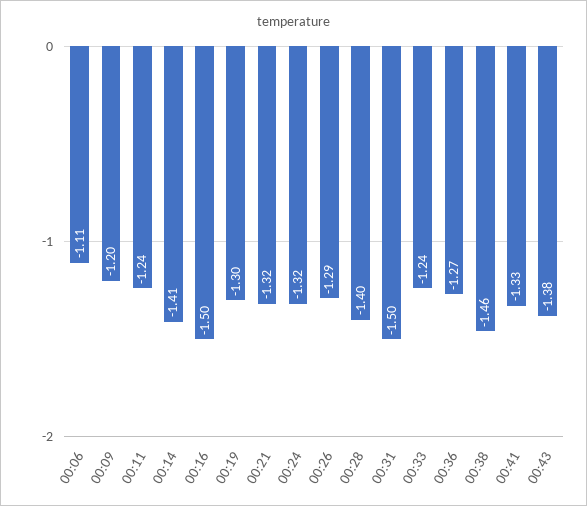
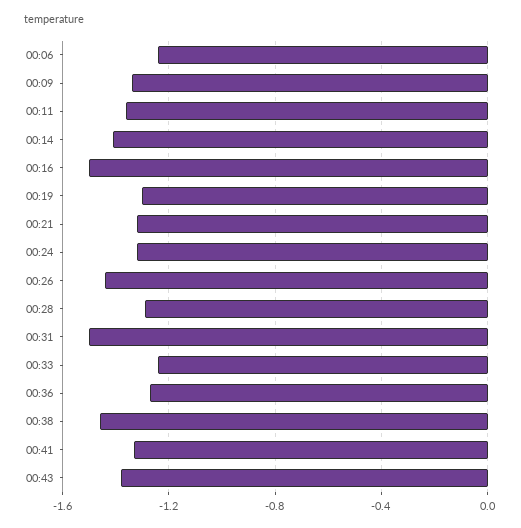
00:06: -1.11 -> -1.25
00:09: -1.2 -> -1.35
00:11: -1.24 -> -1.35
00:26: -1.29 -> -1.45
00:28: -1.4 -> -1.3

